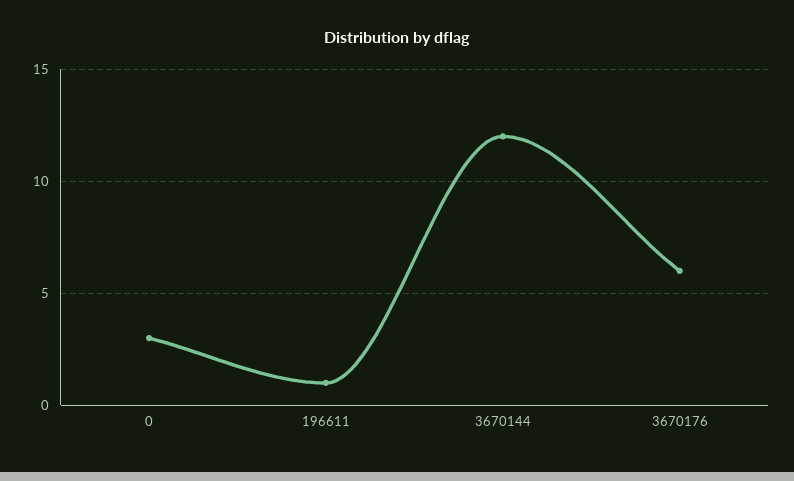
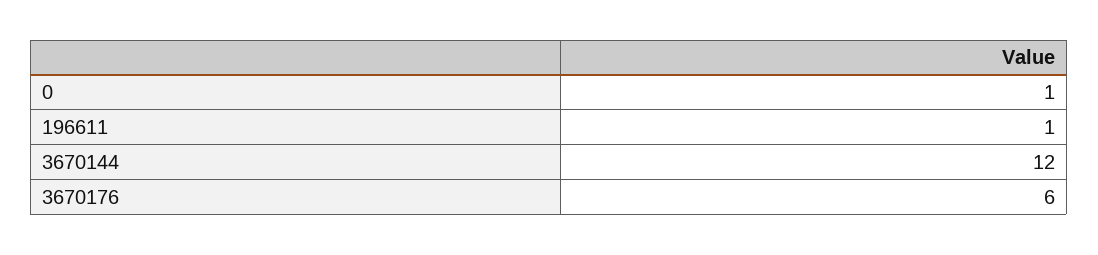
0: 3 -> 1

